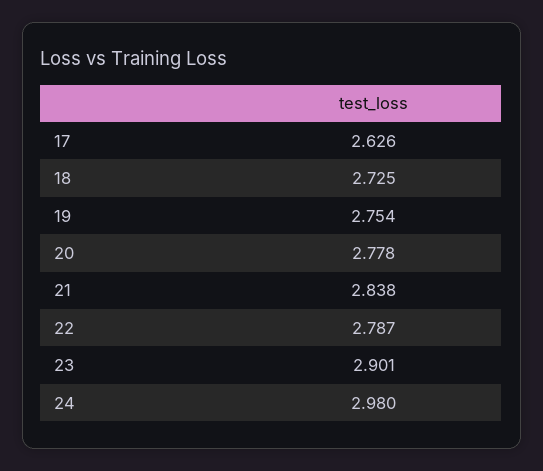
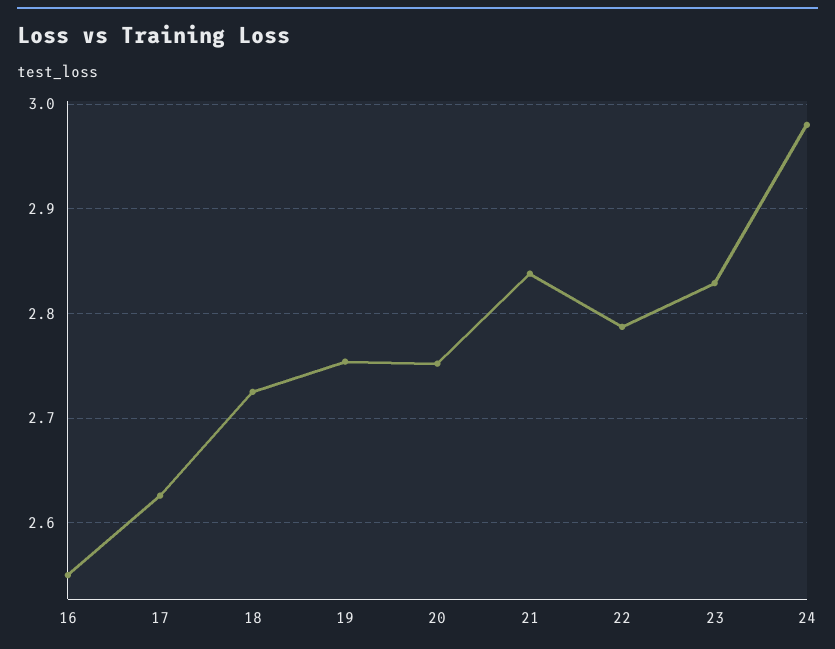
20: 2.778 -> 2.75
23: 2.901 -> 2.83
16: none -> 2.55

